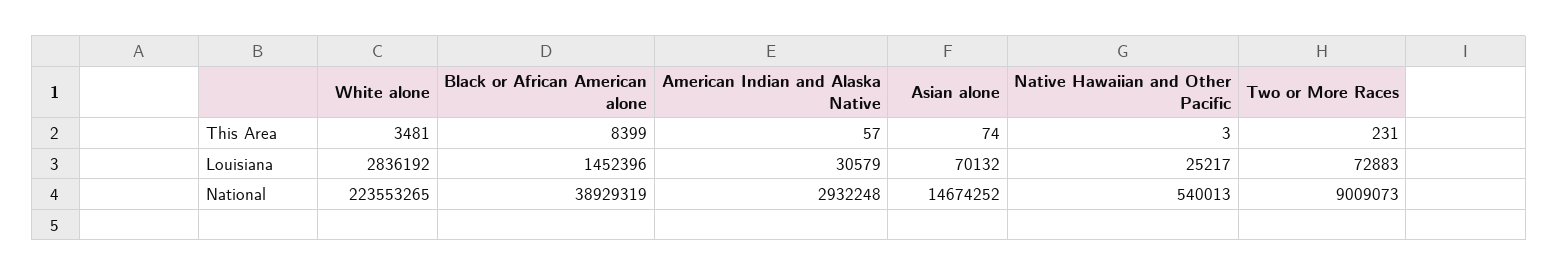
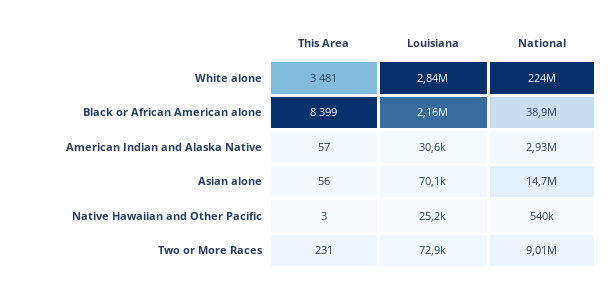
Asian alone, This Area: 74 -> 56
Black or African American alone, Louisiana: 1452396 -> 2160000

